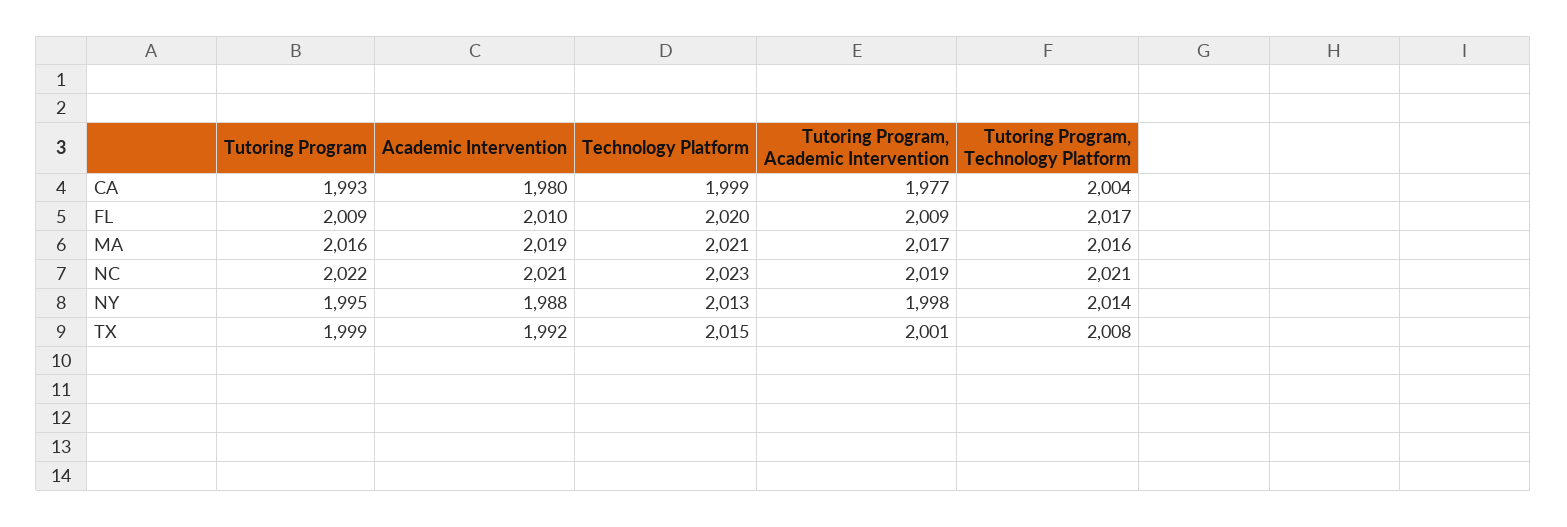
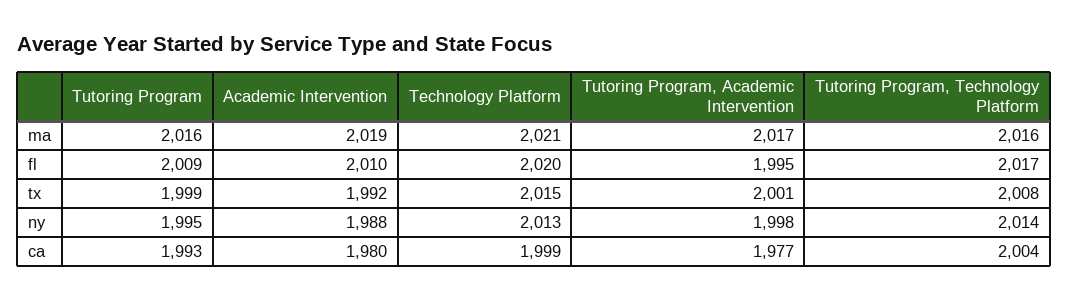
Tutoring Program, Academic Intervention, FL: 2009 -> 1995
Tutoring Program, NC: 2022 -> none
Academic Intervention, NC: 2021 -> none
Technology Platform, NC: 2023 -> none
Tutoring Program, Academic Intervention, NC: 2019 -> none
Tutoring Program, Technology Platform, NC: 2021 -> none

